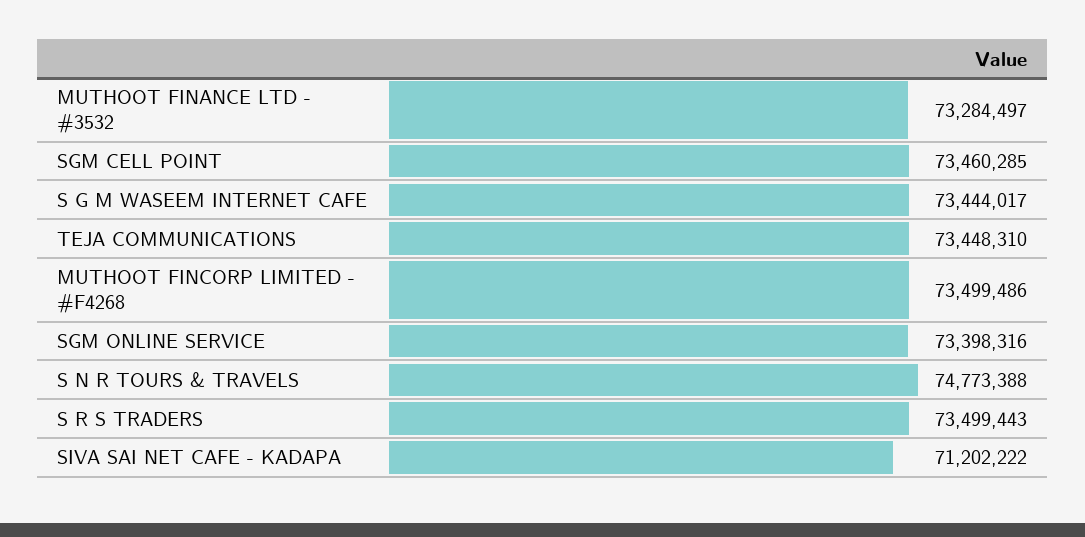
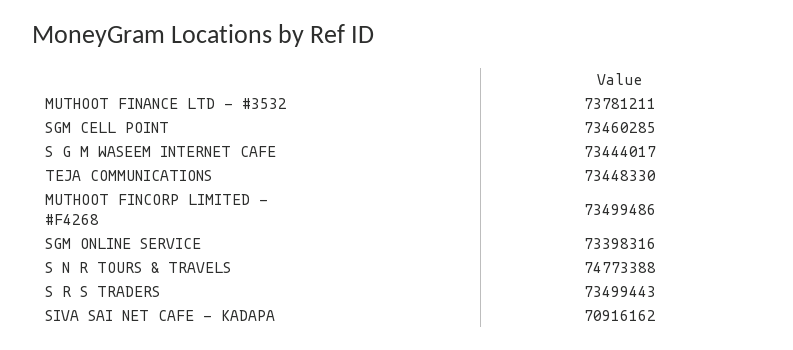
MUTHOOT FINANCE LTD - #3532: 73284497 -> 73781211
TEJA COMMUNICATIONS: 73448310 -> 73448330
SIVA SAI NET CAFE - KADAPA: 71202222 -> 70916162

